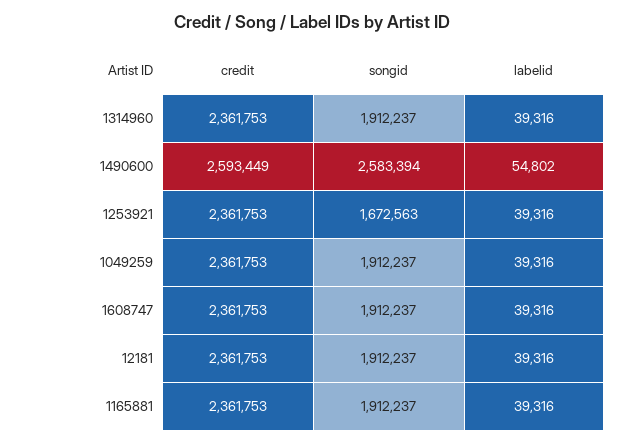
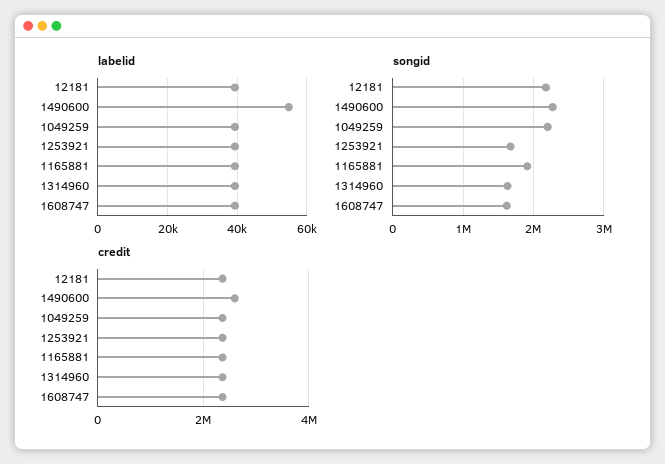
songid, 1314960: 1912237 -> 1600000
songid, 1490600: 2583394 -> 2300000
songid, 1049259: 1912237 -> 2200000
songid, 1608747: 1912237 -> 1600000
songid, 12181: 1912237 -> 2200000

